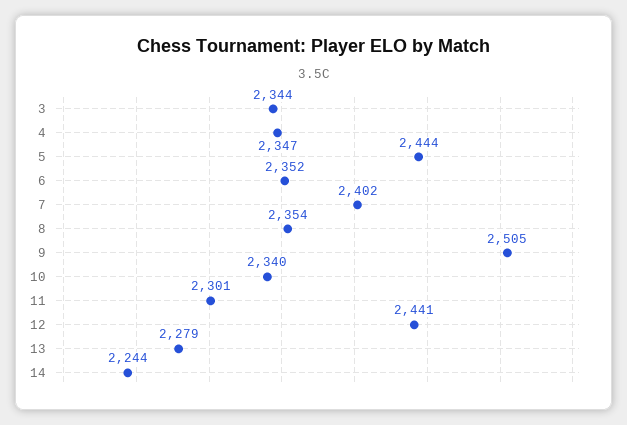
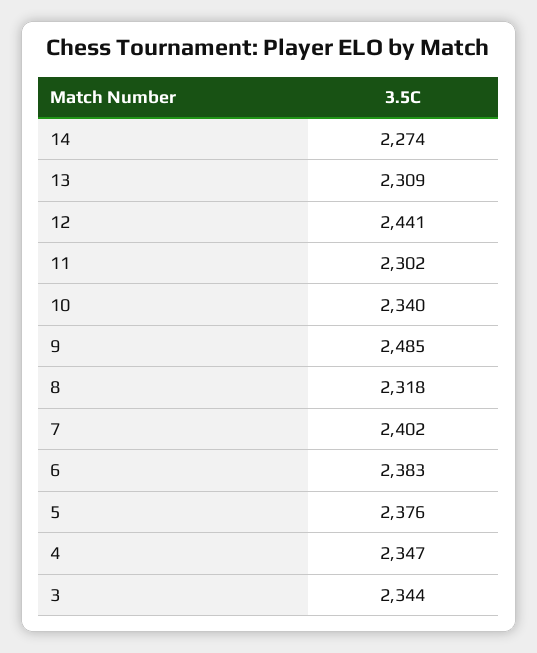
5: 2444 -> 2376
6: 2352 -> 2383
8: 2354 -> 2318
9: 2505 -> 2485
11: 2301 -> 2302
13: 2279 -> 2309
14: 2244 -> 2274

